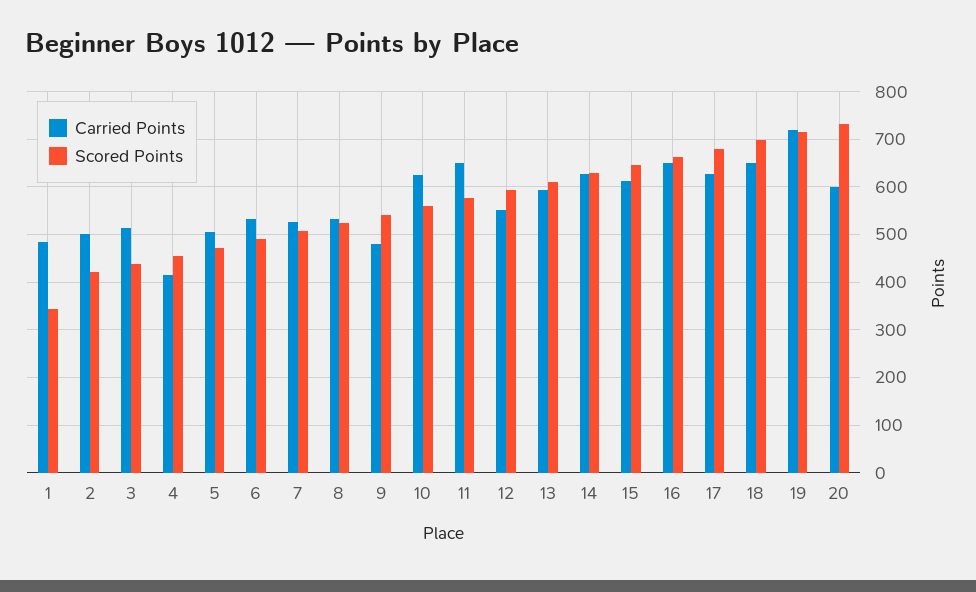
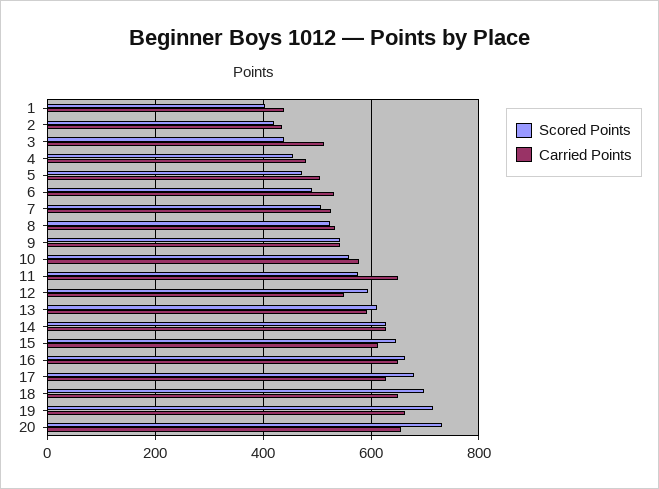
Carried Points, 1: 480 -> 440
Scored Points, 1: 340 -> 400
Carried Points, 2: 500 -> 440
Carried Points, 4: 420 -> 480
Carried Points, 9: 480 -> 540
Carried Points, 10: 620 -> 580
Carried Points, 19: 720 -> 660
Carried Points, 20: 600 -> 660

